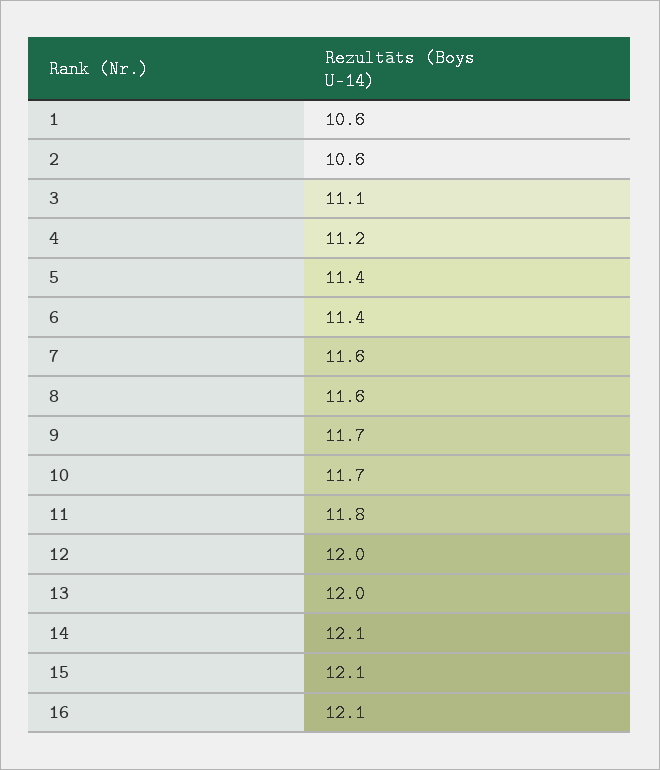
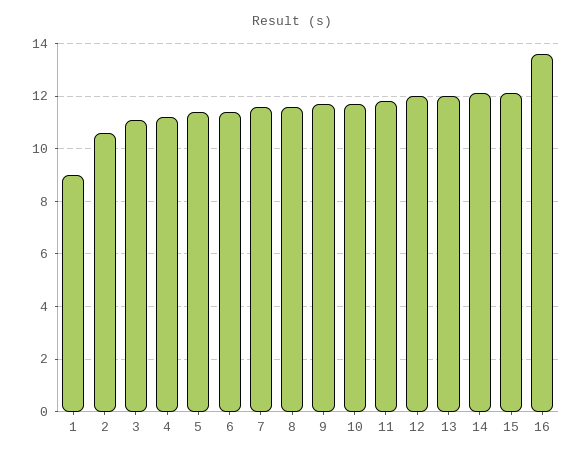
1: 10.6 -> 9
16: 12.1 -> 13.5

